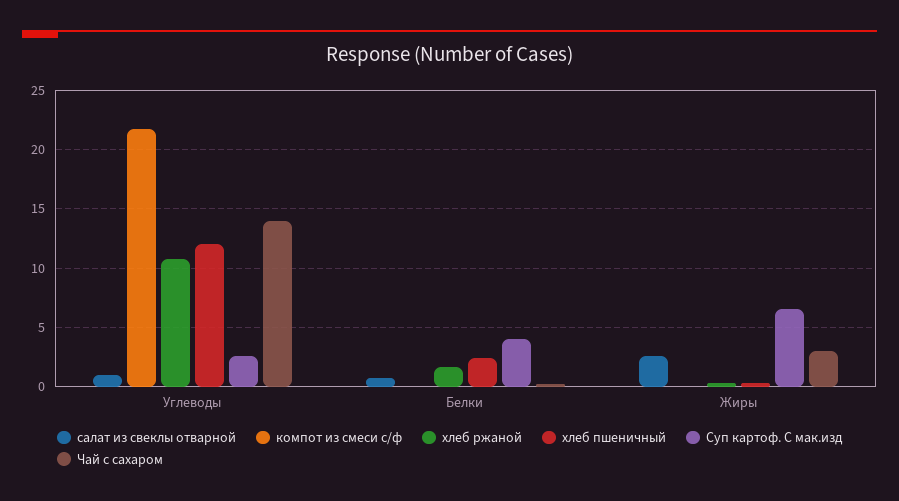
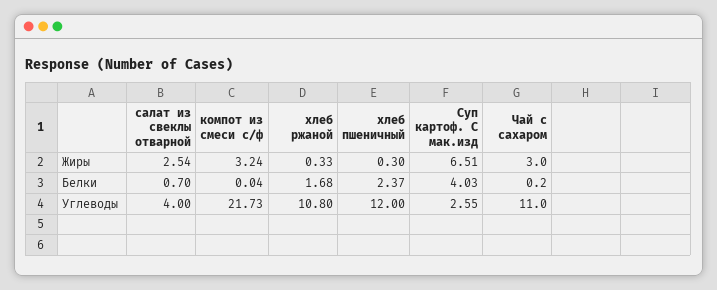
салат из свеклы отварной, Углеводы: 1 -> 4
Чай с сахаром, Углеводы: 14 -> 11
компот из смеси с/ф, Жиры: 0 -> 3.24

